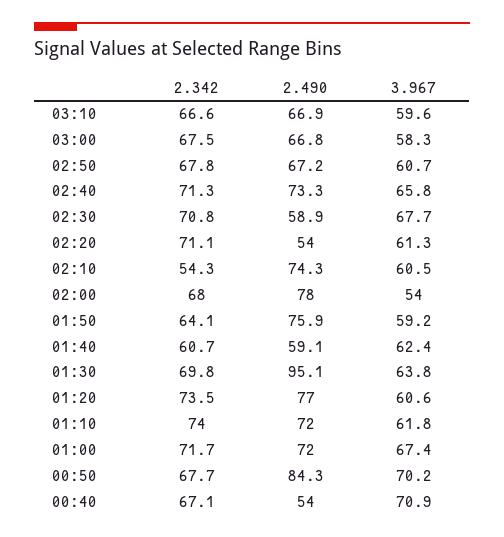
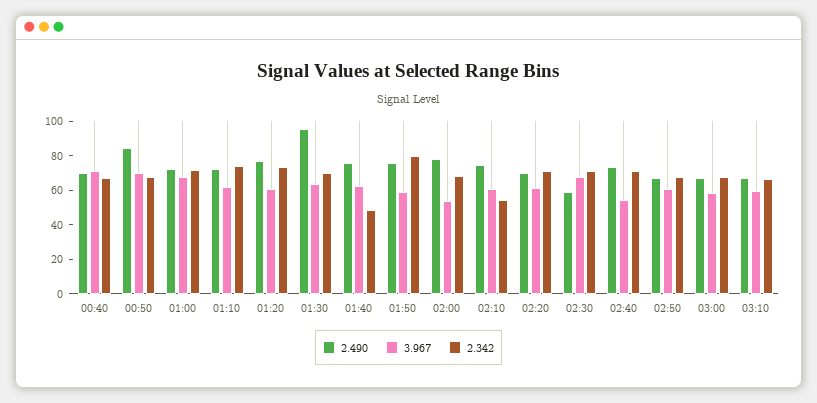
3.967, 02:40: 65.8 -> 55
2.490, 02:20: 54 -> 70
2.342, 01:50: 64.1 -> 80
2.342, 01:40: 60.7 -> 50
2.490, 01:40: 59.1 -> 75
2.490, 00:40: 54 -> 70

